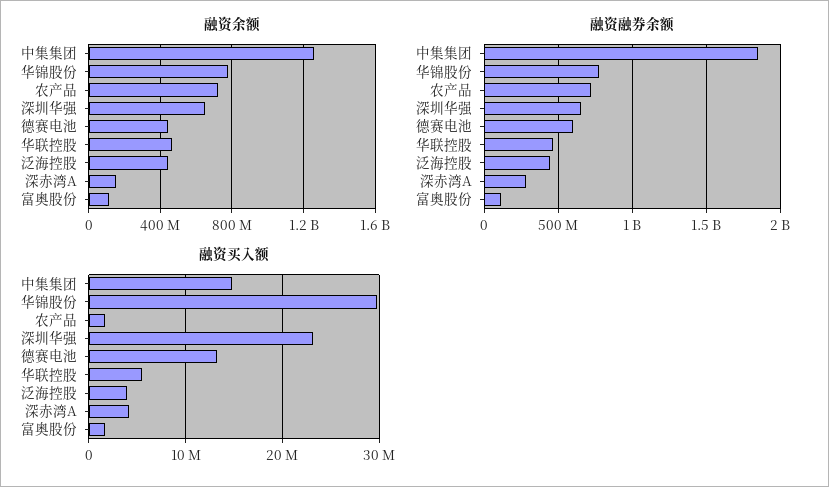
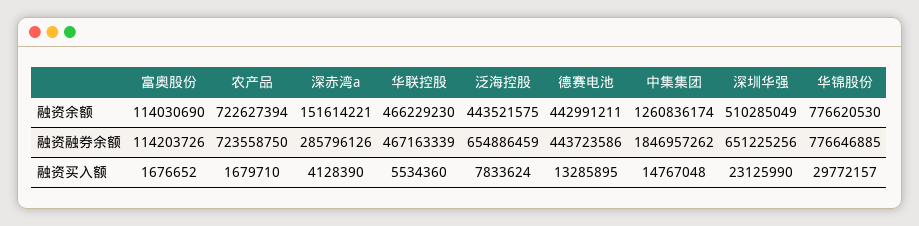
融资余额, 深圳华强: 650000000 -> 510285049
融资融券余额, 德赛电池: 600000000 -> 443723586
融资融券余额, 泛海控股: 450000000 -> 654886459
融资买入额, 泛海控股: 4000000 -> 7833624

